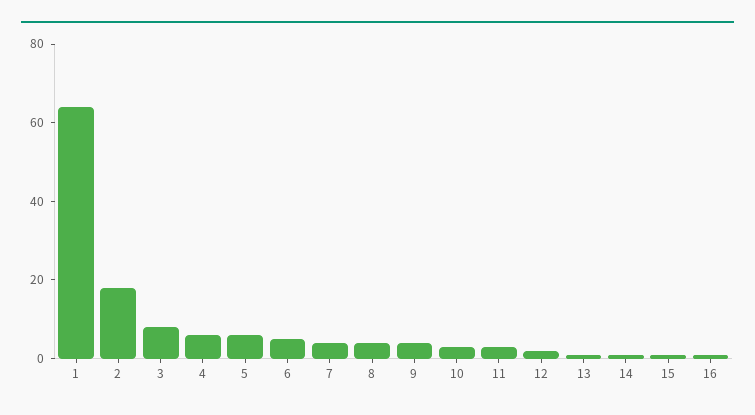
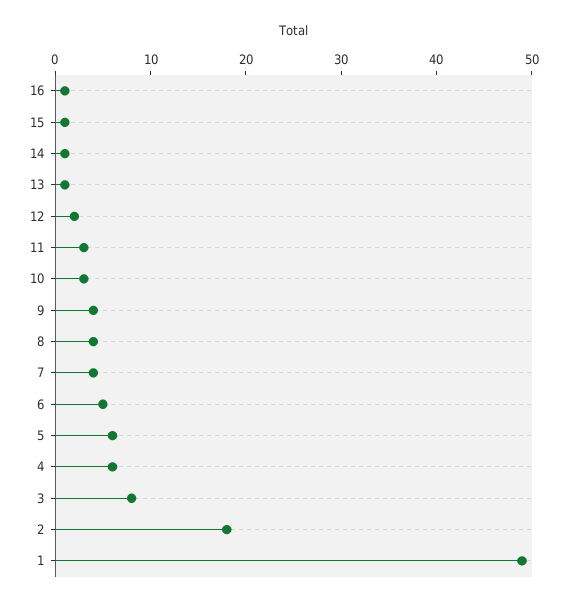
1: 65 -> 49

